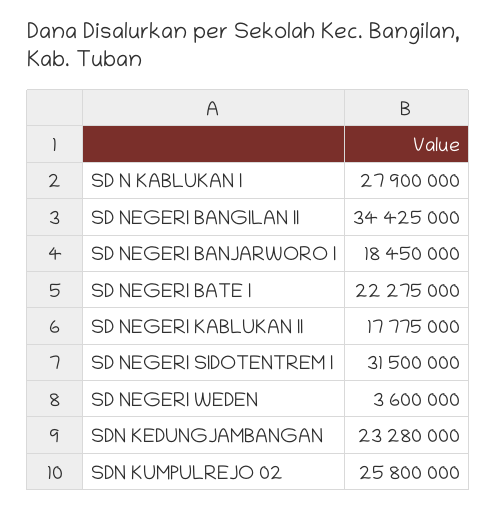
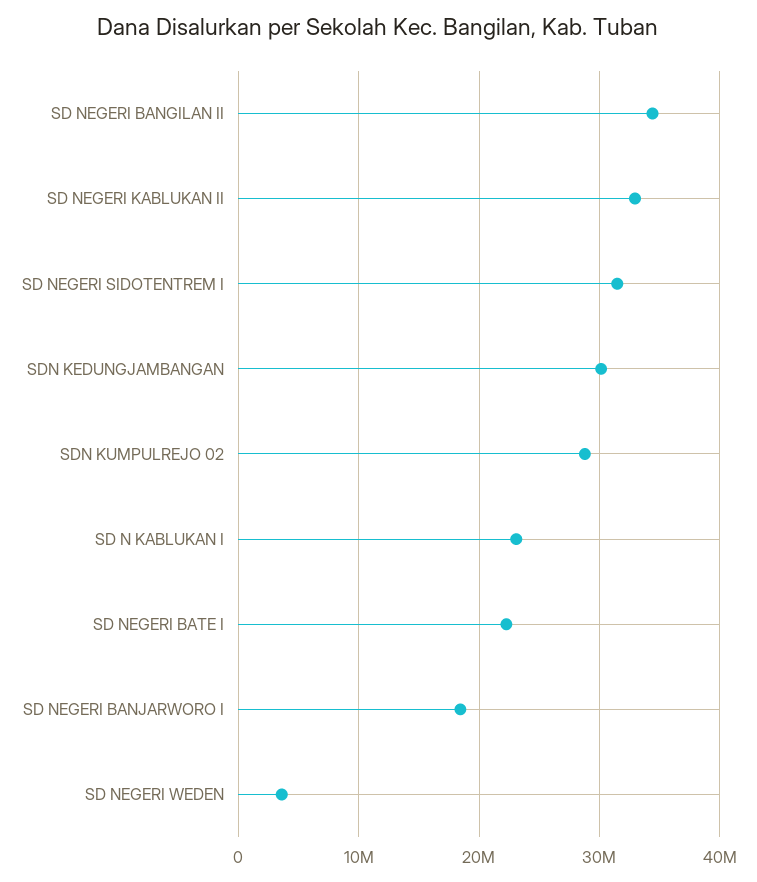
SD N KABLUKAN I: 27900000 -> 23000000
SD NEGERI KABLUKAN II: 17775000 -> 33000000
SDN KEDUNGJAMBANGAN: 23280000 -> 30000000
SDN KUMPULREJO 02: 25800000 -> 29000000

